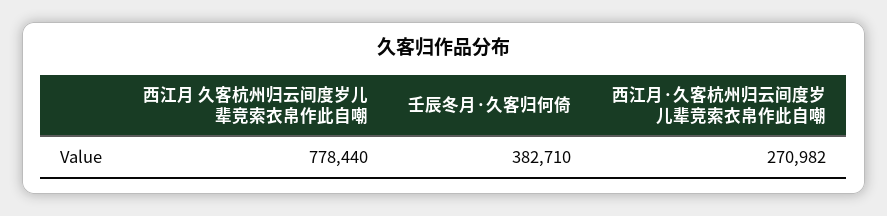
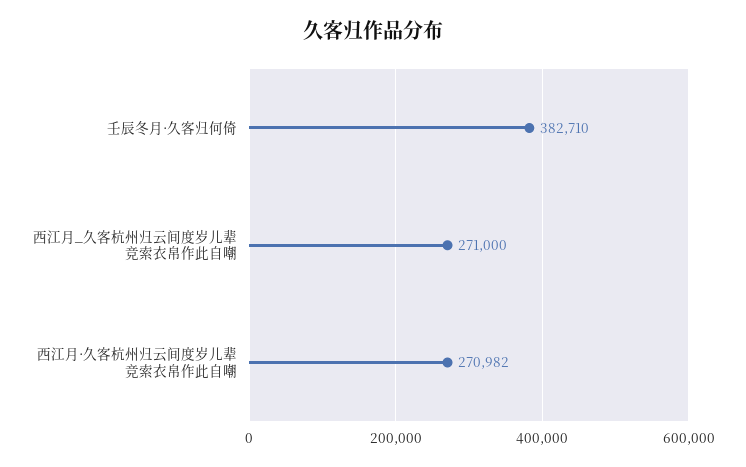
西江月 久客杭州归云间度岁儿辈竞索衣帛作此自嘲: 778440 -> 271000

